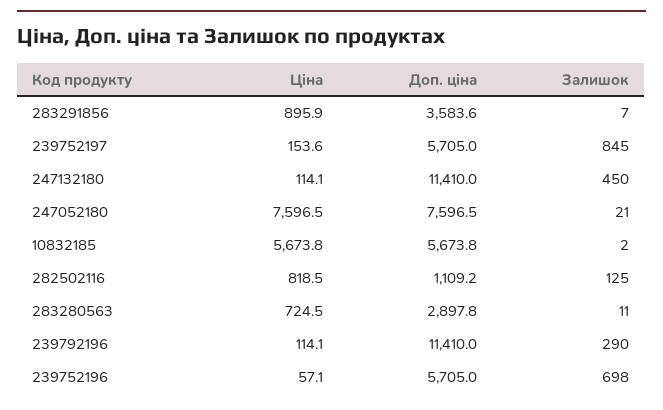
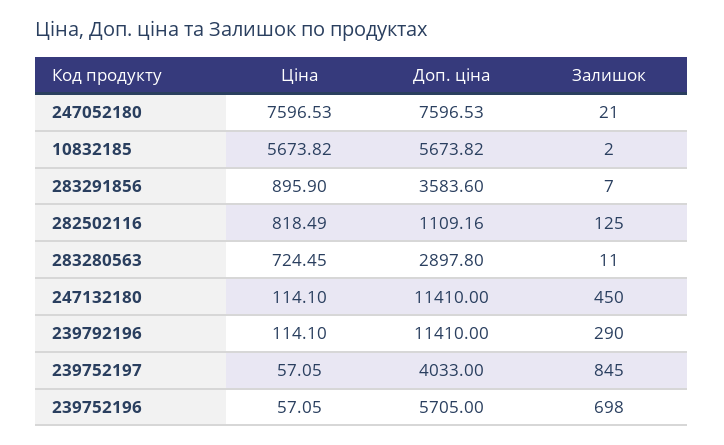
Ціна, 239752197: 153.6 -> 57.05
Доп. ціна, 239752197: 5705 -> 4033

